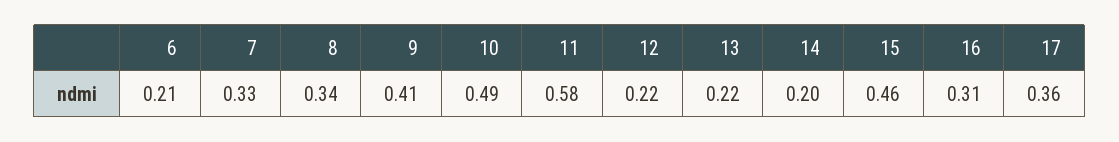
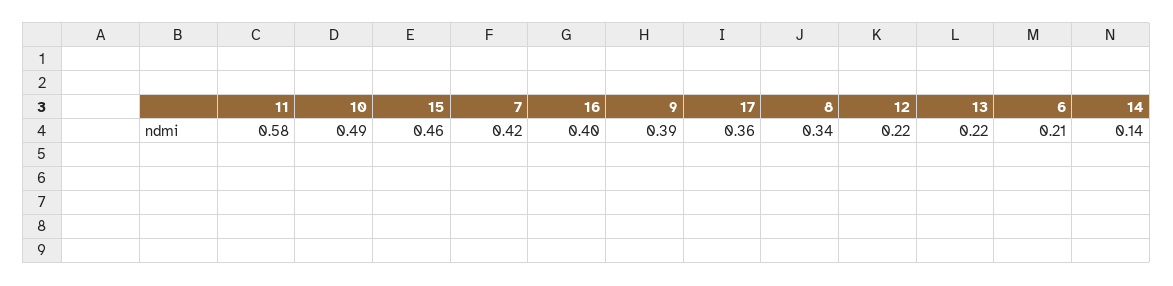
7: 0.33 -> 0.42
9: 0.41 -> 0.39
14: 0.2 -> 0.14
16: 0.31 -> 0.4

